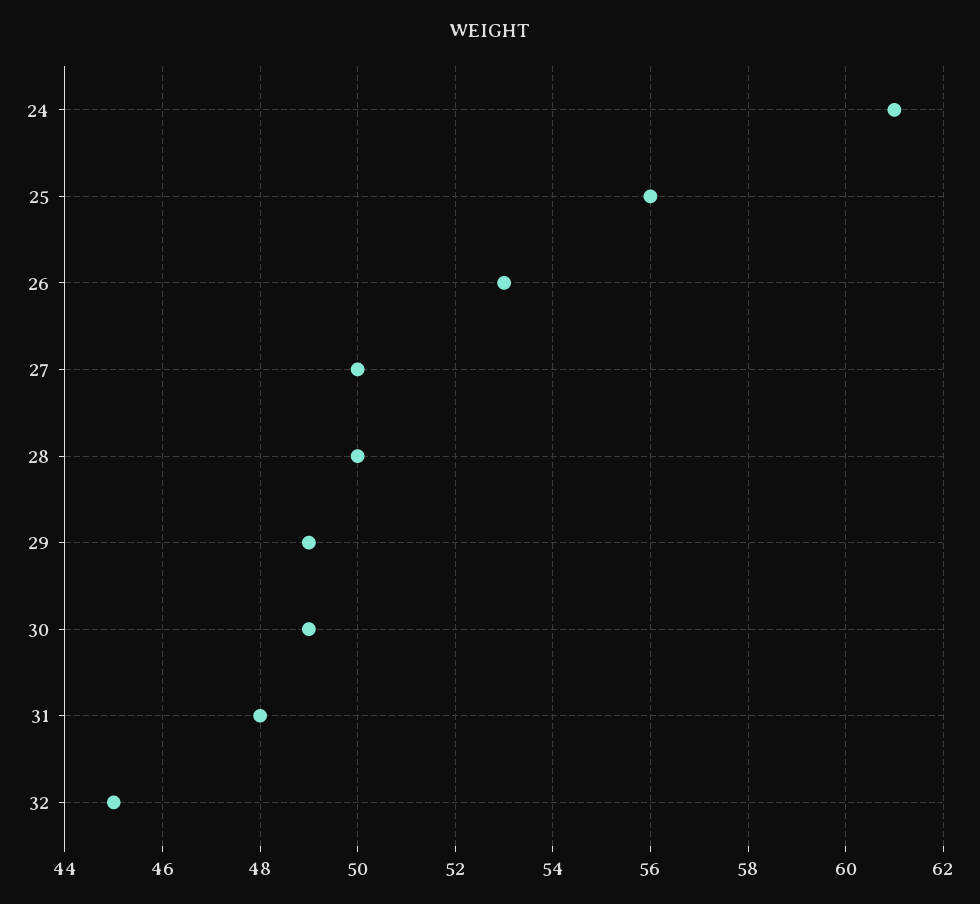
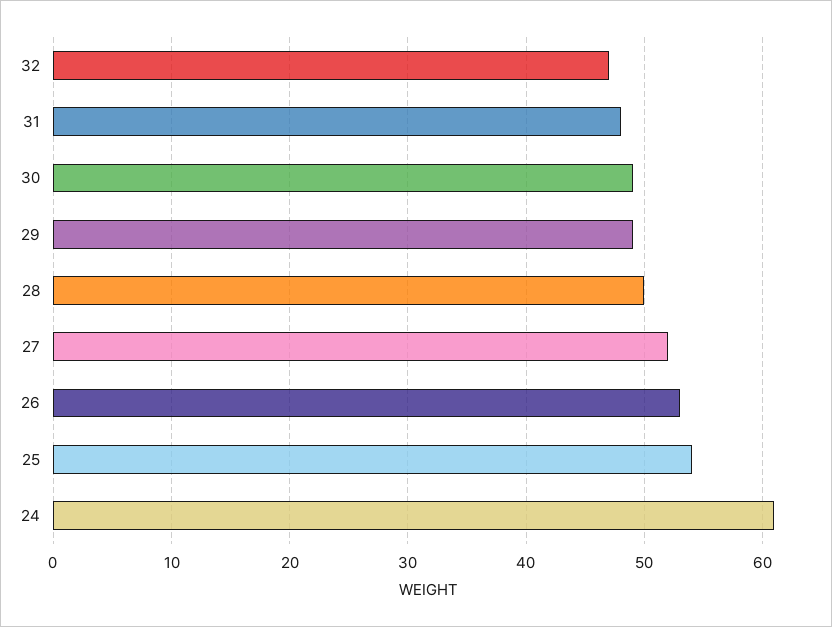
25: 56 -> 54
27: 50 -> 52
32: 45 -> 47

